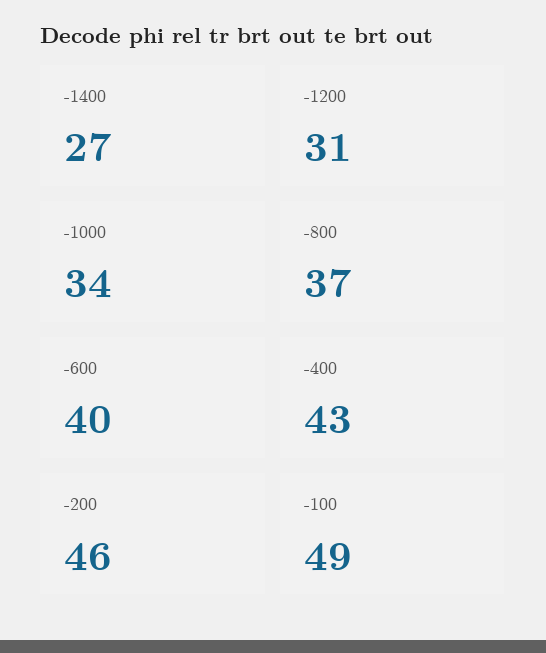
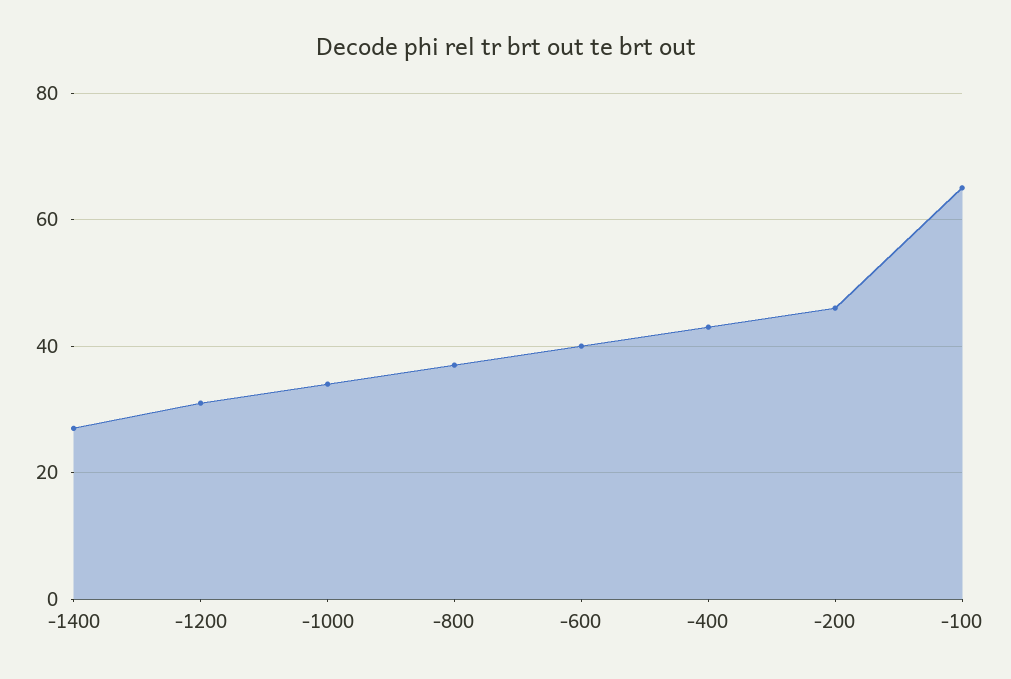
-100: 49 -> 65

